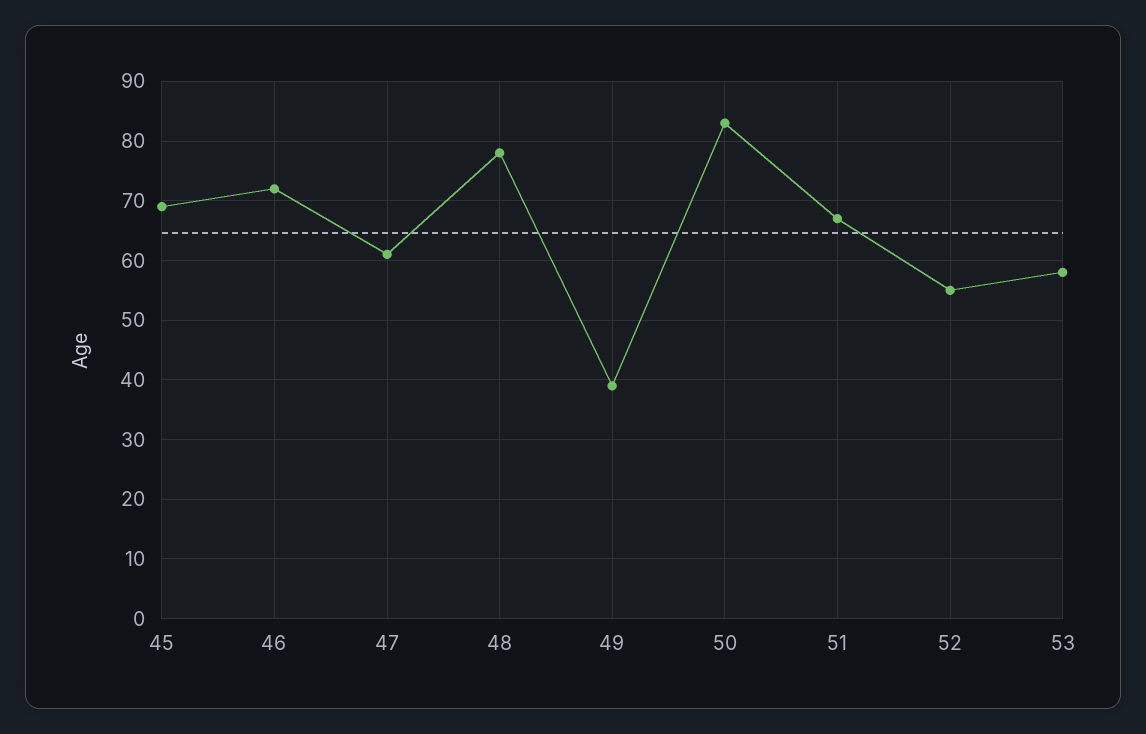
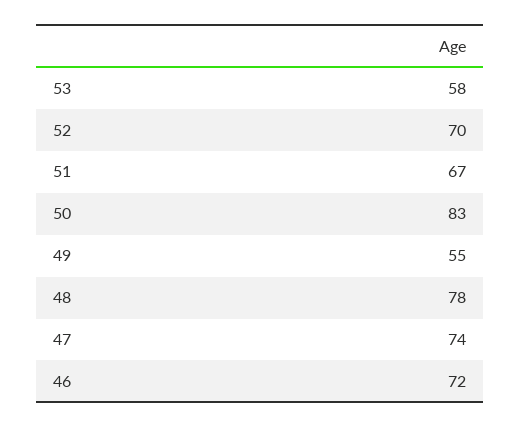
45: 70 -> none
47: 60 -> 74
49: 40 -> 55
52: 55 -> 70

